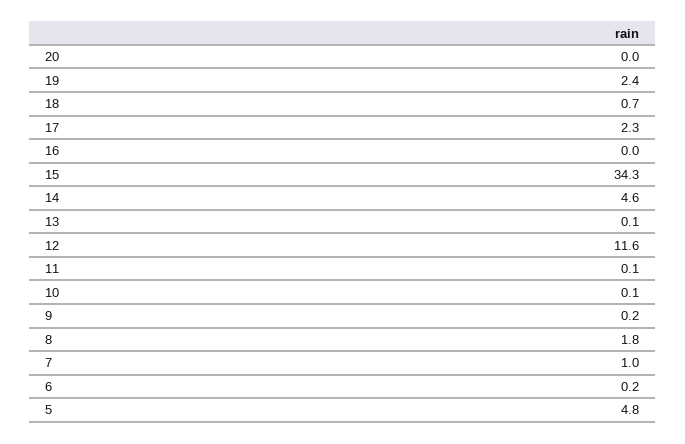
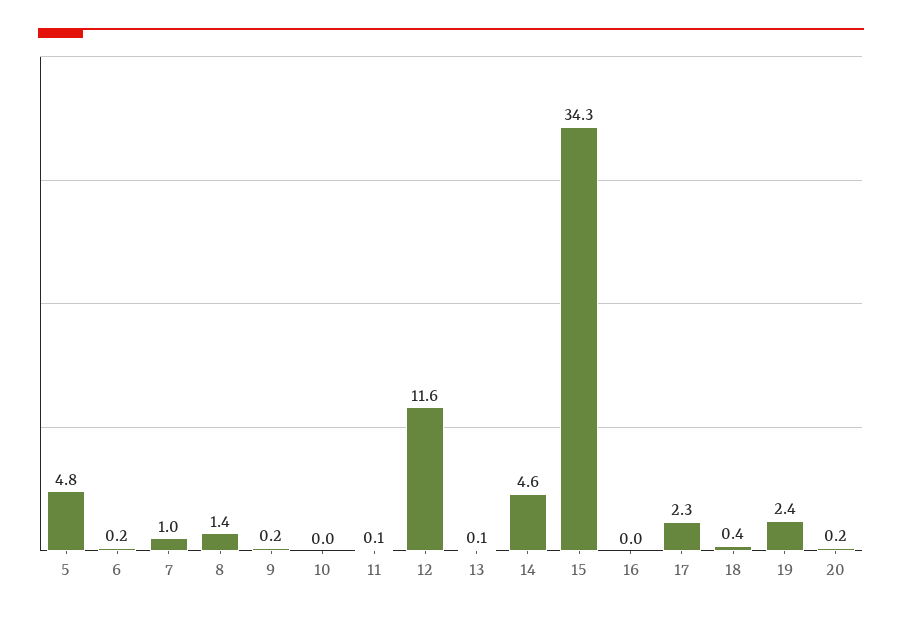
20: 0 -> 0.2
18: 0.7 -> 0.4
10: 0.1 -> 0
8: 1.8 -> 1.4

